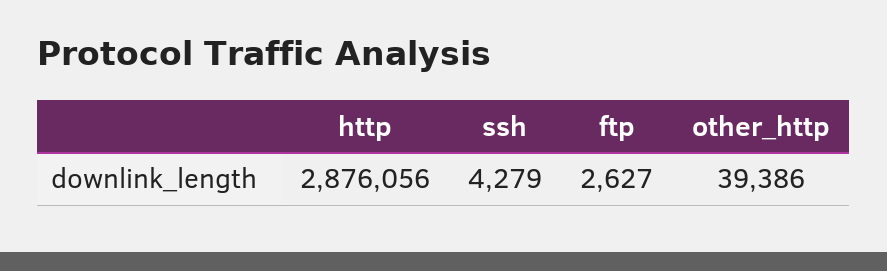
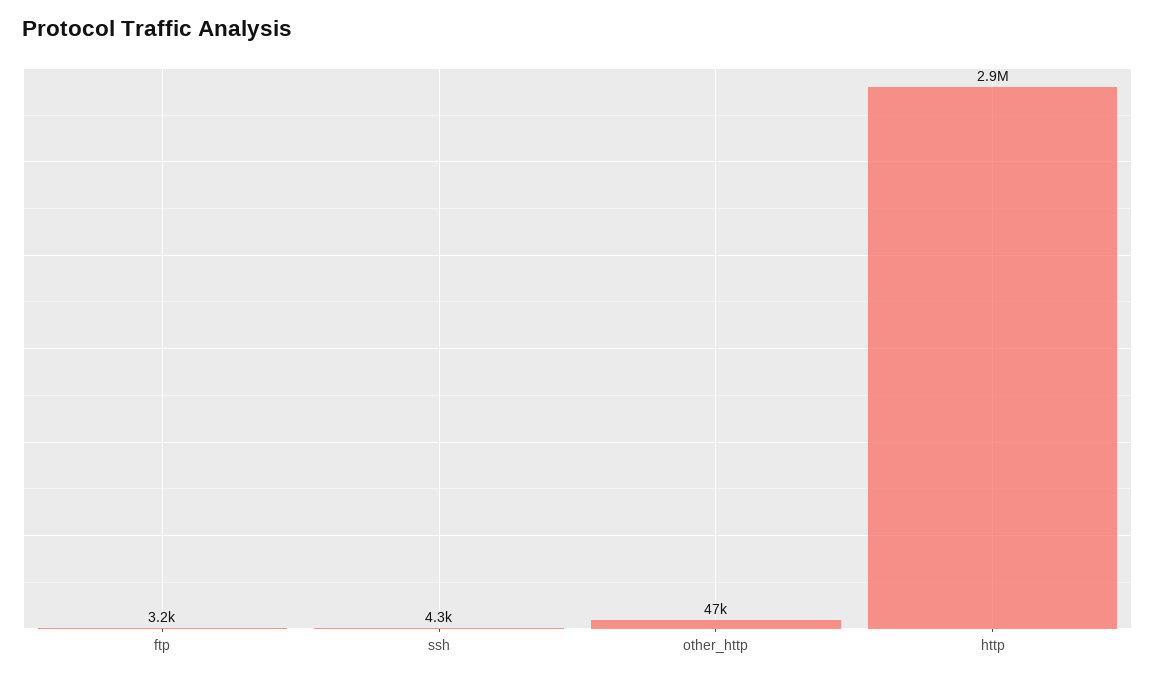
ftp: 2627 -> 3200
other_http: 39386 -> 47000

